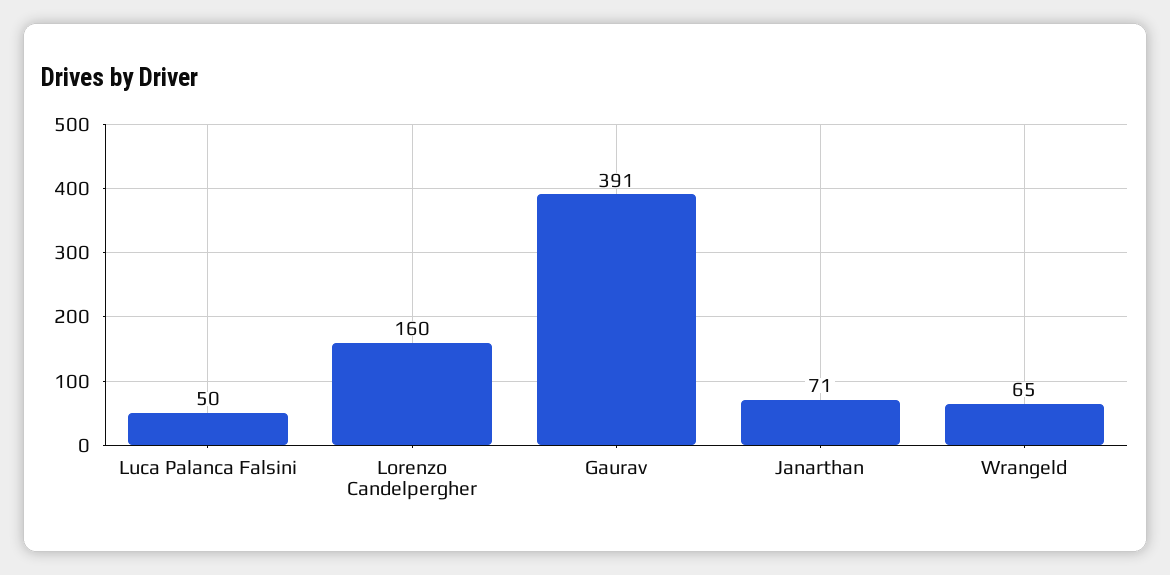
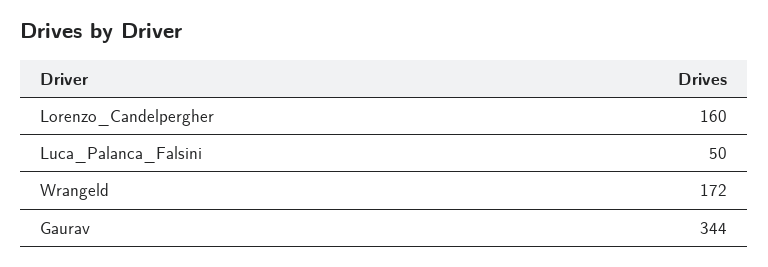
Gaurav: 391 -> 344
Janarthan: 71 -> none
Wrangeld: 65 -> 172

